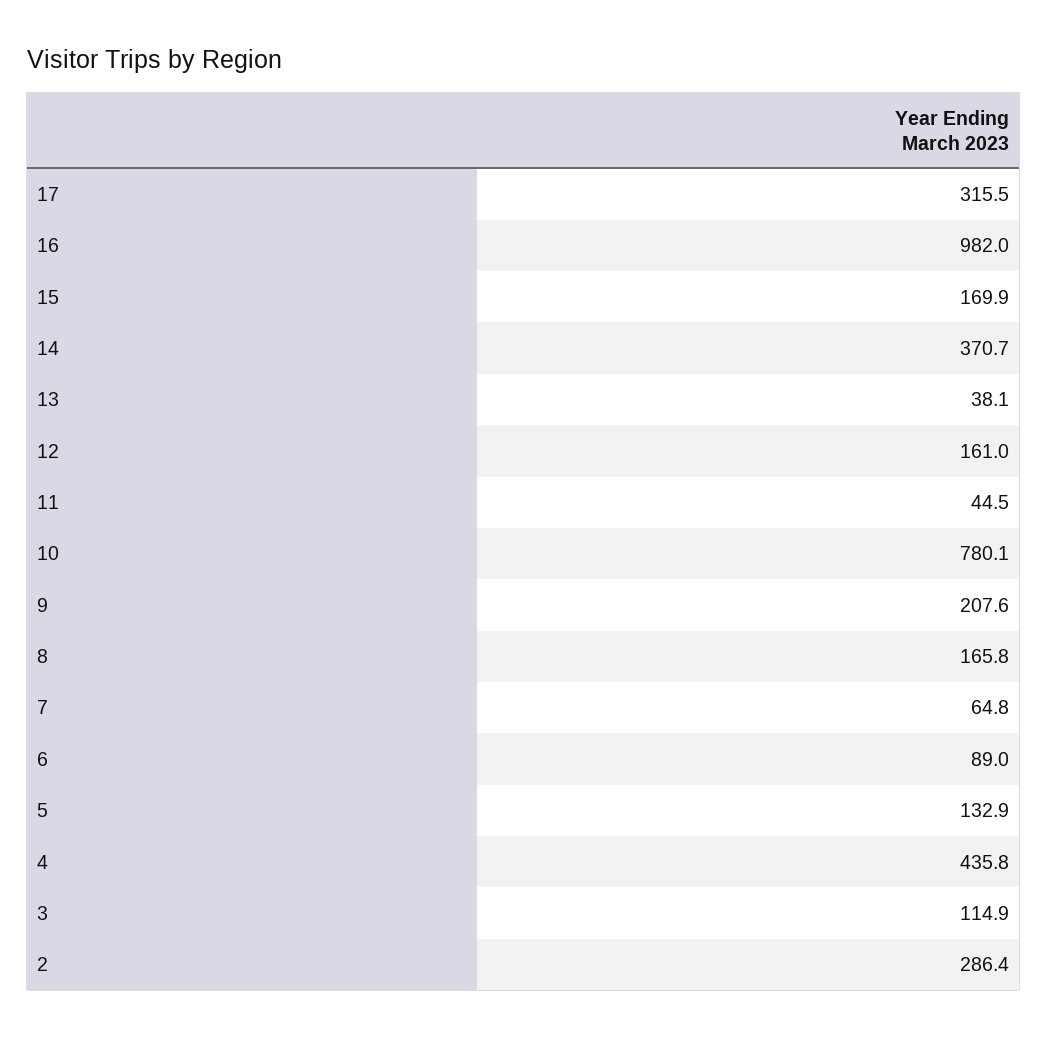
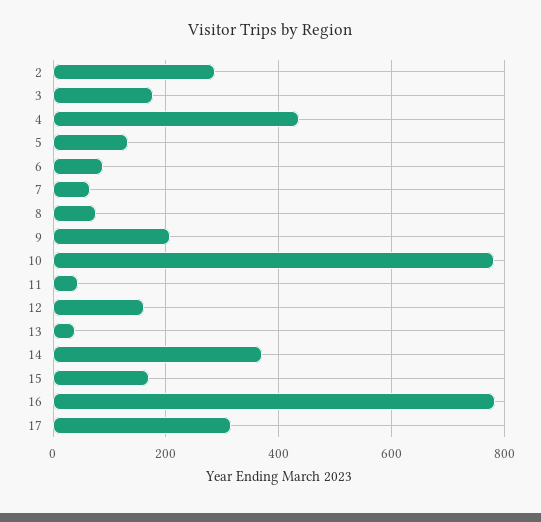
16: 982 -> 780
8: 165.8 -> 80
3: 114.9 -> 180

